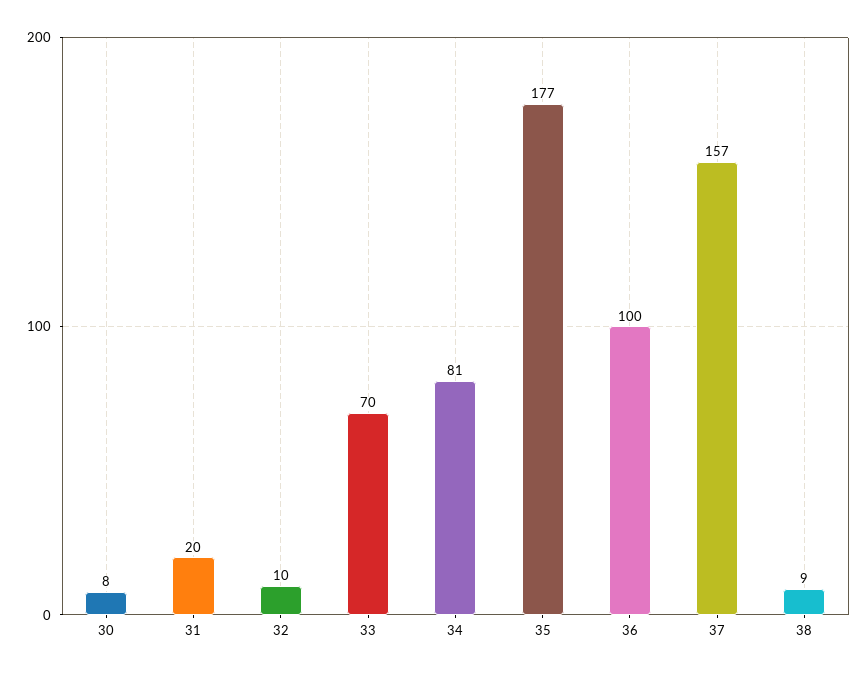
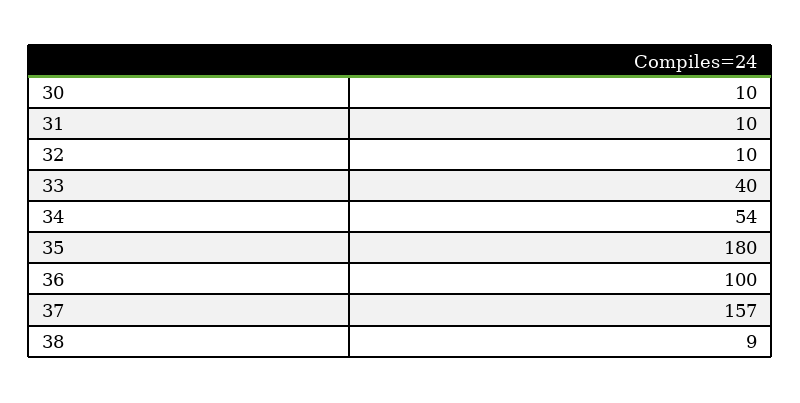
30: 8 -> 10
31: 20 -> 10
33: 70 -> 40
34: 81 -> 54
35: 177 -> 180

